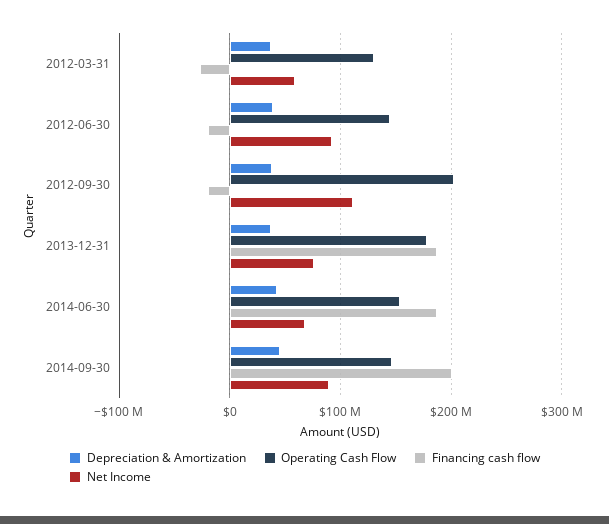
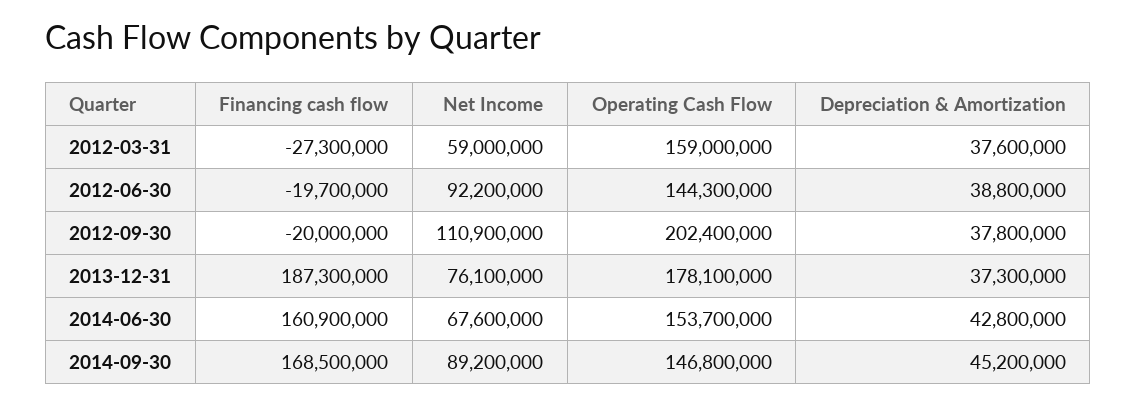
Operating Cash Flow, 2012-03-31: 130000000 -> 159000000
Financing cash flow, 2014-06-30: 190000000 -> 160900000
Financing cash flow, 2014-09-30: 200000000 -> 168500000

